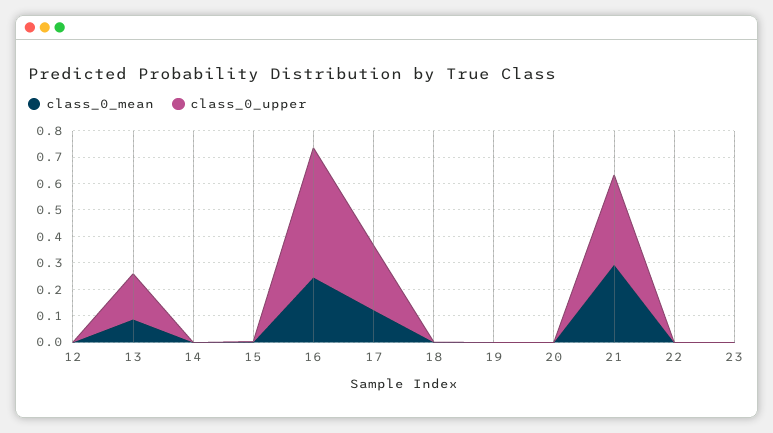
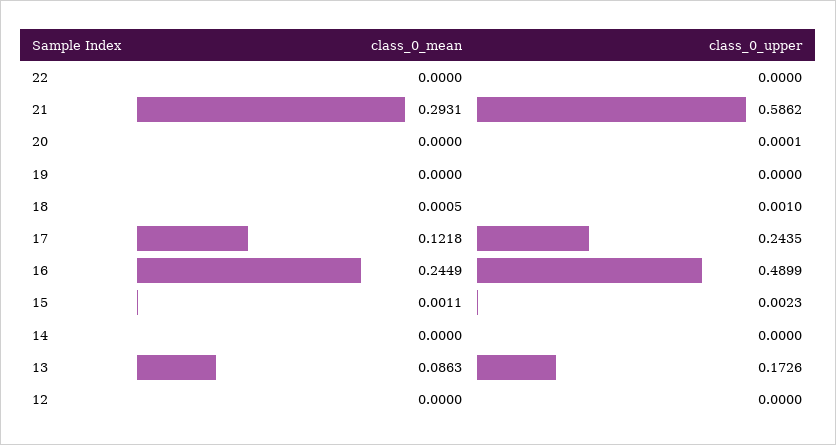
class_0_upper, 21: 0.35 -> 0.5862
class_0_mean, 23: 0 -> none
class_0_upper, 23: 0 -> none

